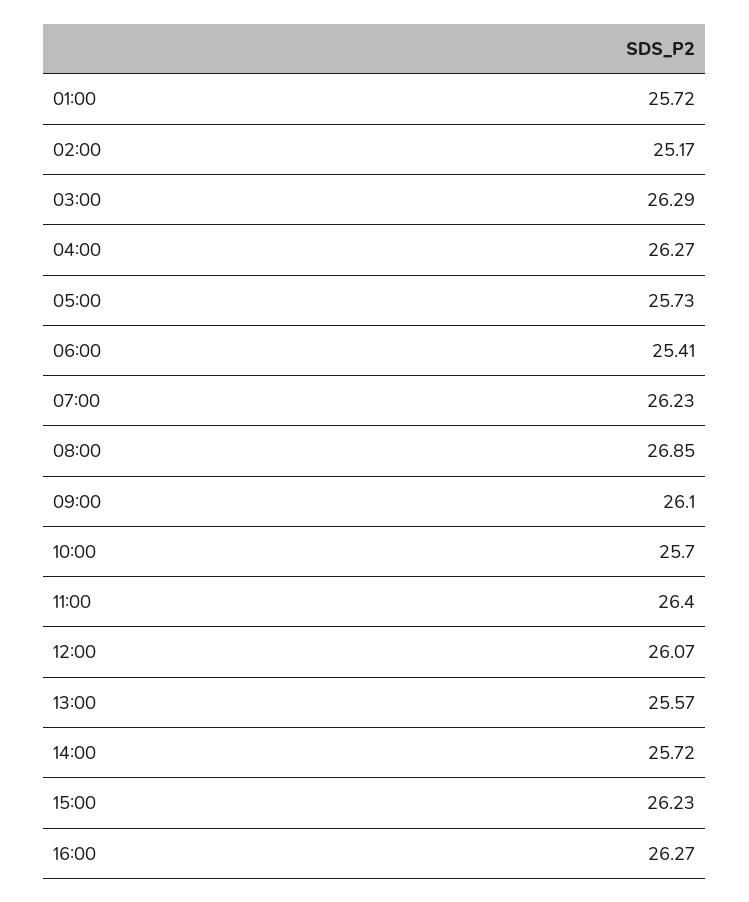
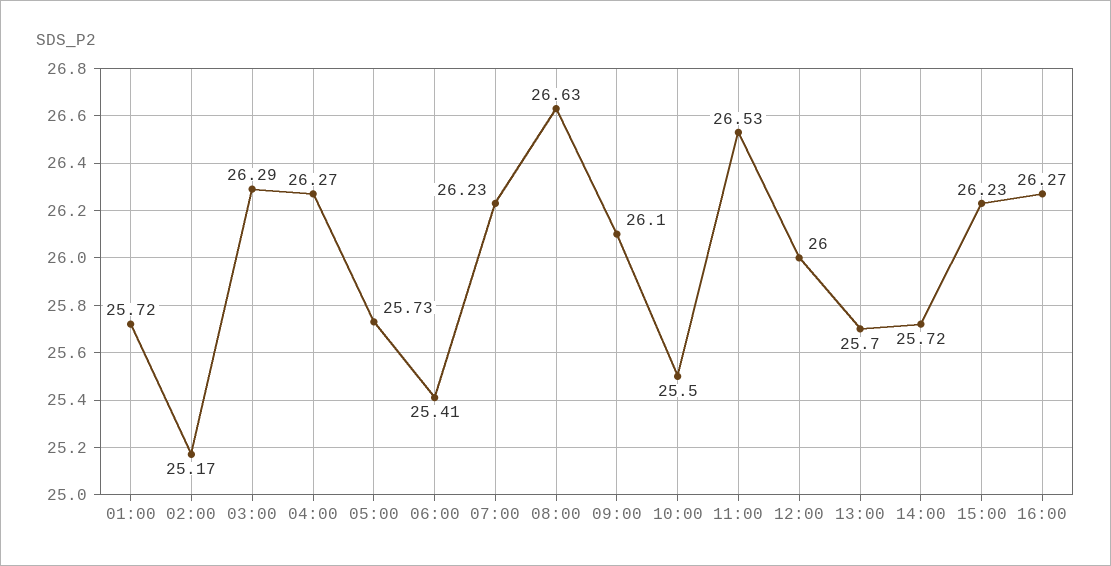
08:00: 26.85 -> 26.63
10:00: 25.7 -> 25.5
11:00: 26.4 -> 26.53
12:00: 26.07 -> 26
13:00: 25.57 -> 25.7

